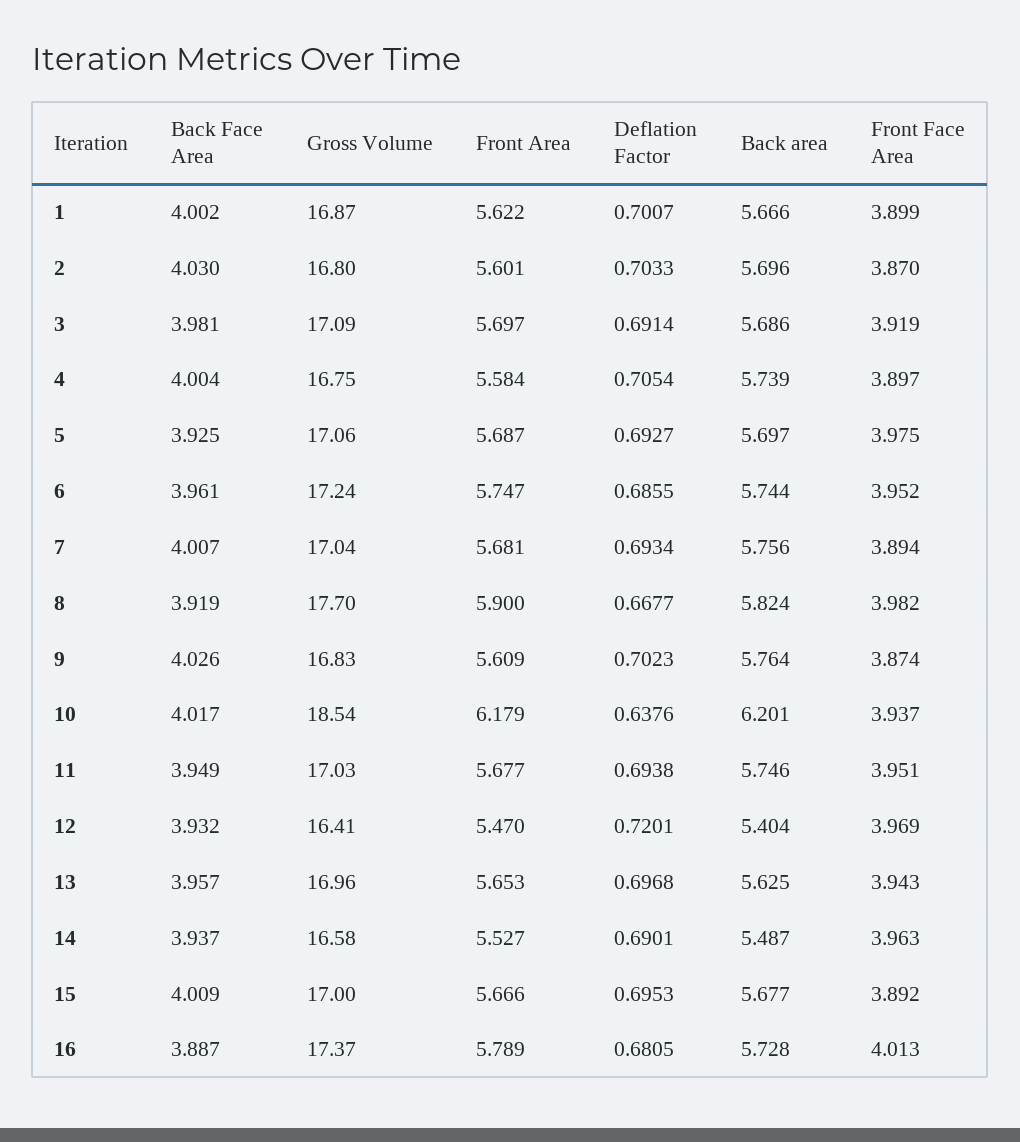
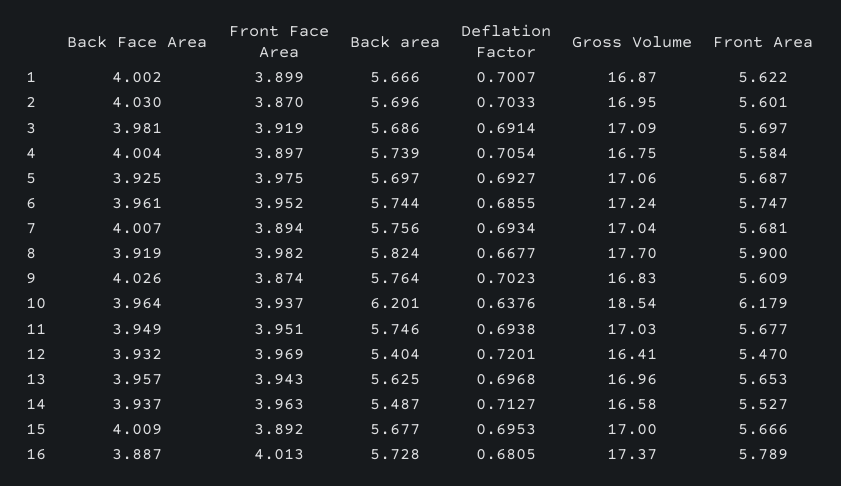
Gross Volume, 2: 16.8 -> 16.95
Back Face Area, 10: 4.017 -> 3.964
Deflation Factor, 14: 0.6901 -> 0.7127

